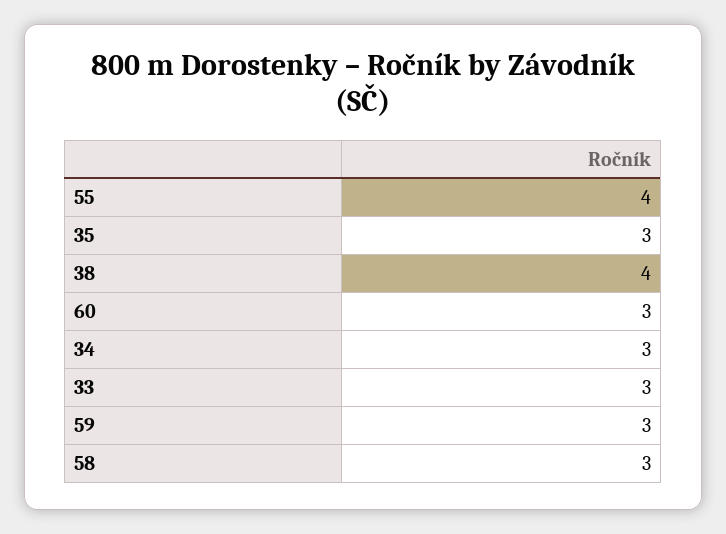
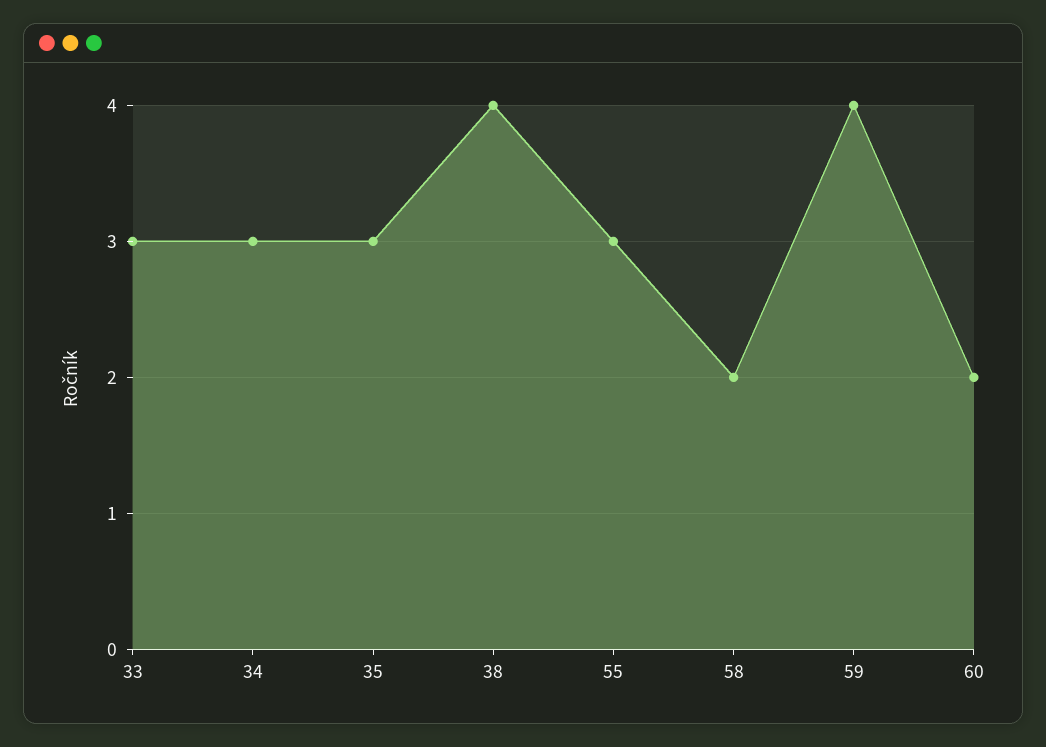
55: 4 -> 3
60: 3 -> 2
59: 3 -> 4
58: 3 -> 2

